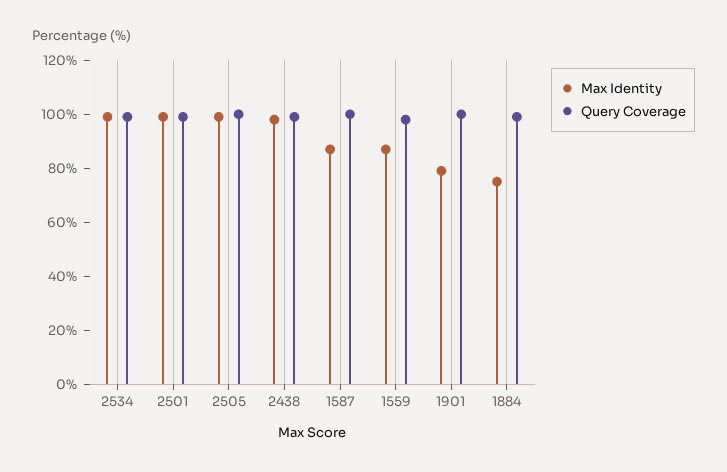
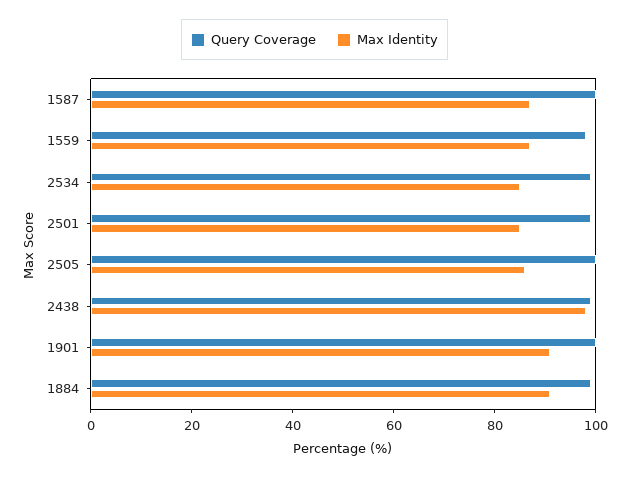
Max Identity, 2534: 100 -> 85
Max Identity, 2501: 100 -> 85
Max Identity, 2505: 100 -> 85
Max Identity, 1901: 80 -> 90
Max Identity, 1884: 75 -> 90

